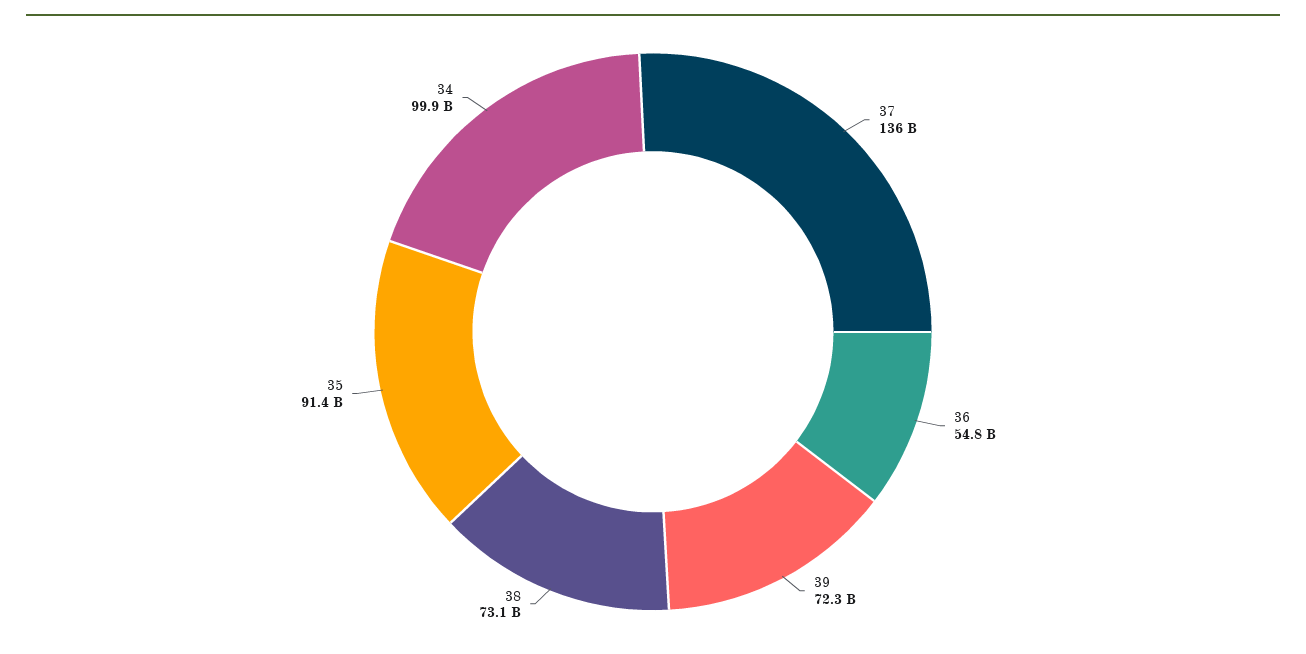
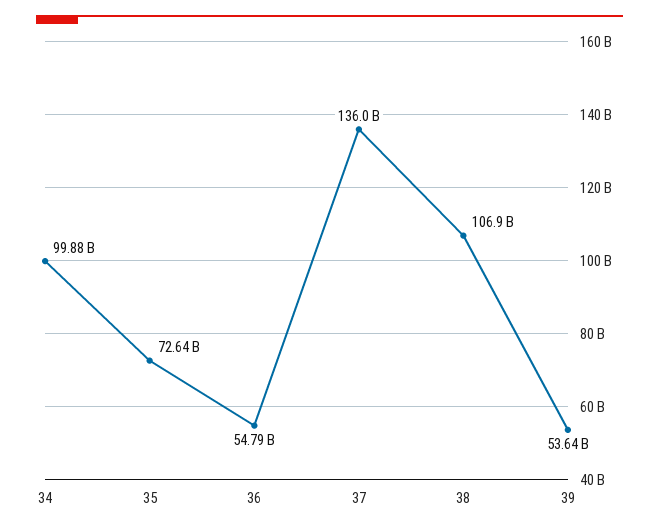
39: 72300000000 -> 53640000000
38: 73100000000 -> 106900000000
35: 91400000000 -> 72640000000

